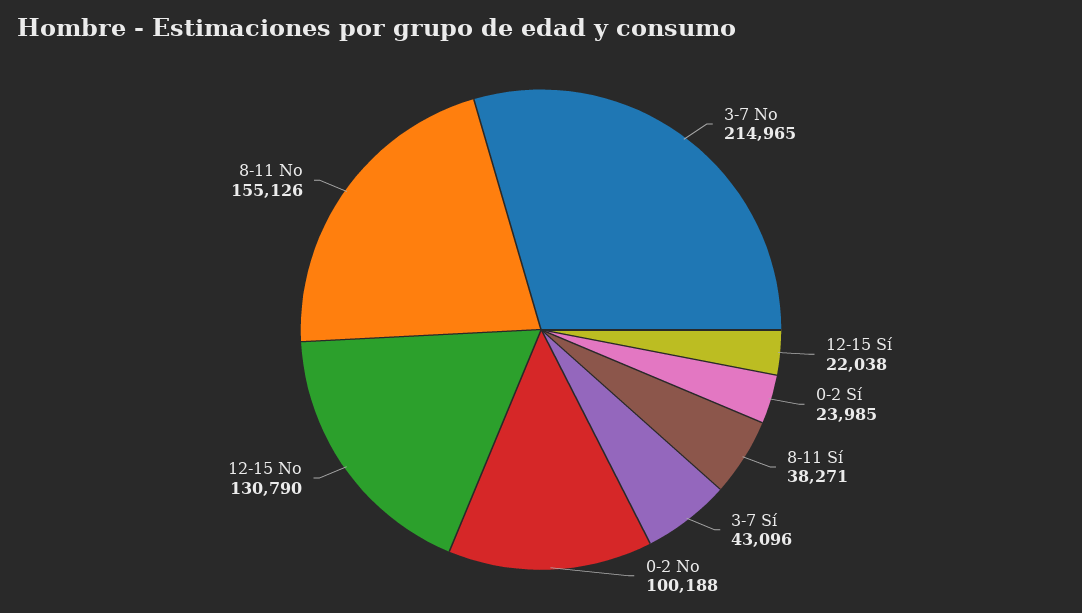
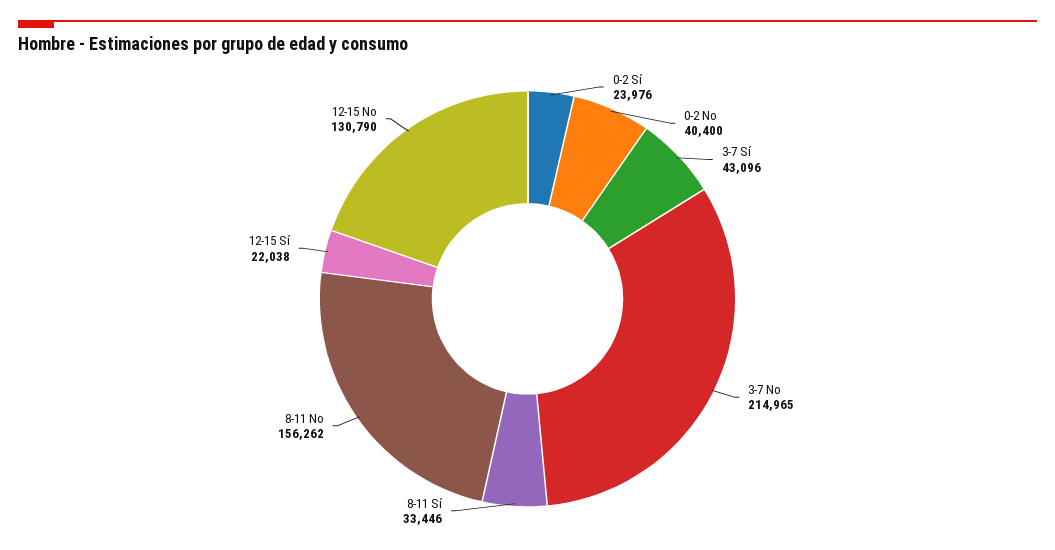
0-2 Sí: 23985 -> 23976
8-11 Sí: 38271 -> 33446
0-2 No: 100188 -> 40400
8-11 No: 155126 -> 156262

